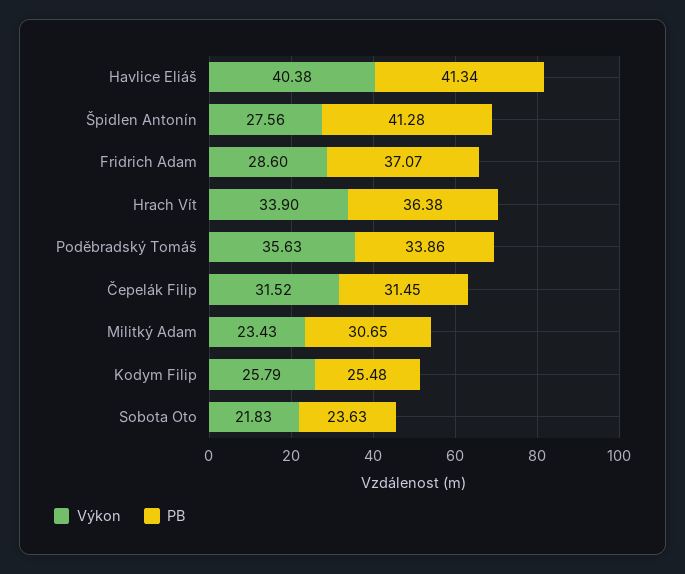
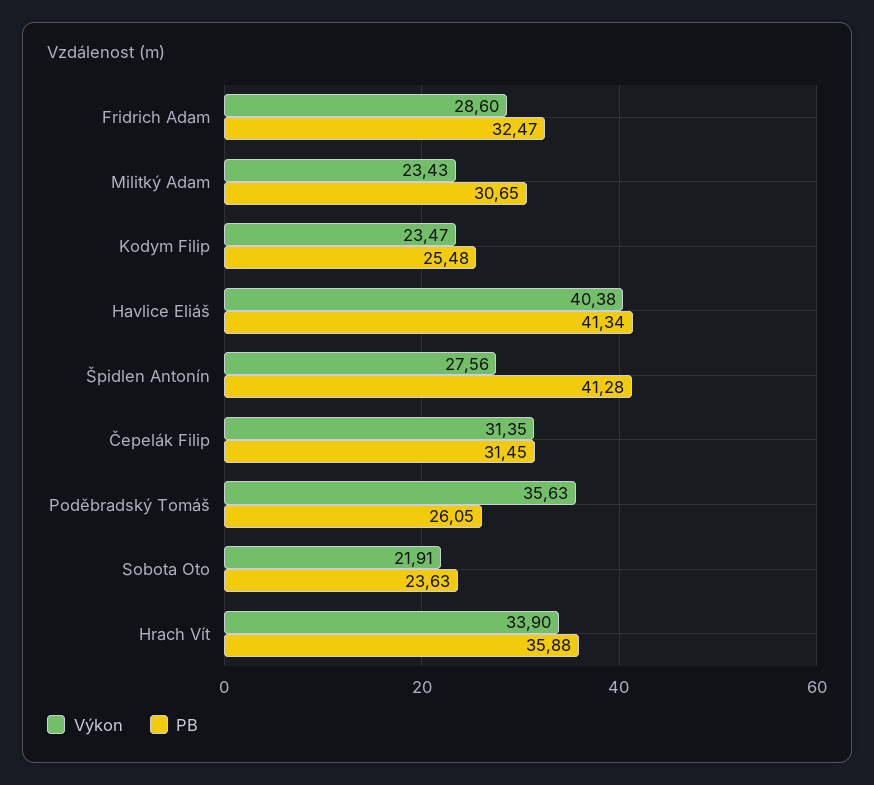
PB, Fridrich Adam: 37.07 -> 32.47
PB, Hrach Vít: 36.38 -> 35.88
PB, Poděbradský Tomáš: 33.86 -> 26.05
Výkon, Čepelák Filip: 31.52 -> 31.35
Výkon, Kodym Filip: 25.79 -> 23.47
Výkon, Sobota Oto: 21.83 -> 21.91

